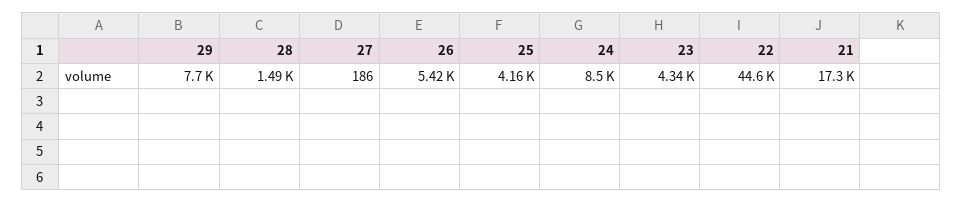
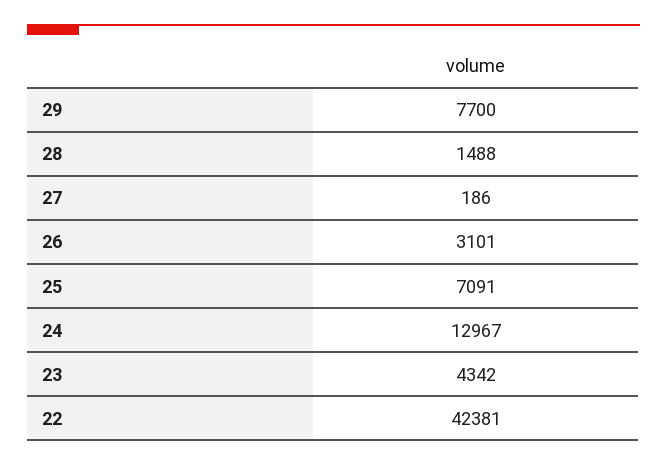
26: 5420 -> 3101
25: 4160 -> 7091
24: 8500 -> 12967
22: 44600 -> 42381
21: 17300 -> none

